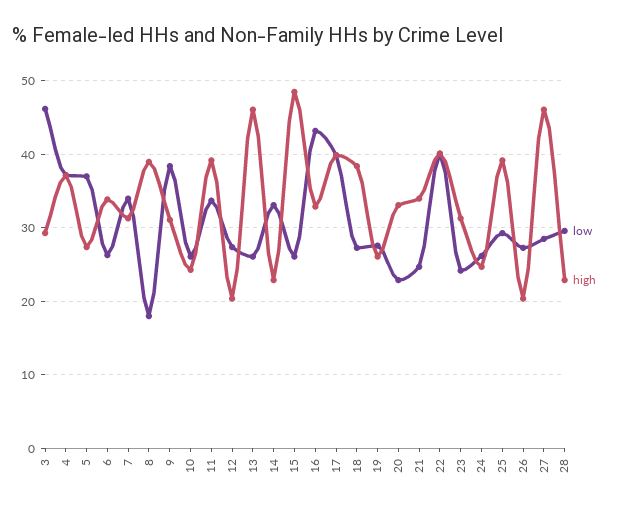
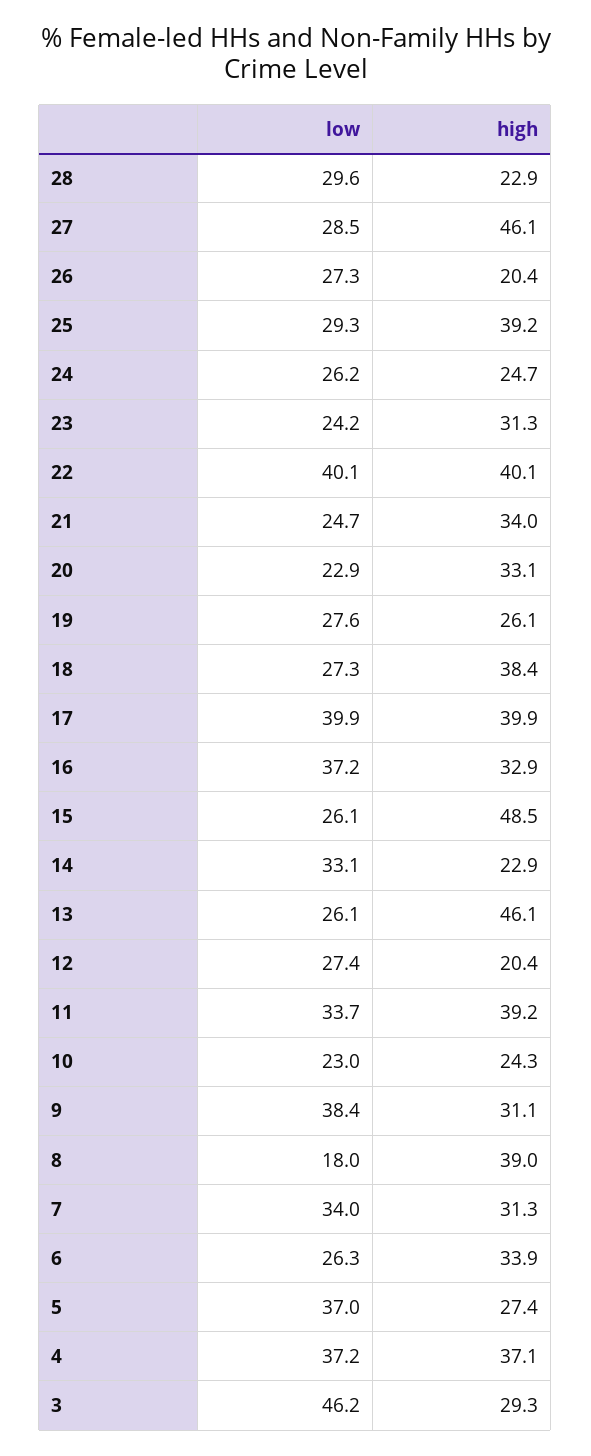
low, 10: 26 -> 23
low, 16: 43 -> 37.2

